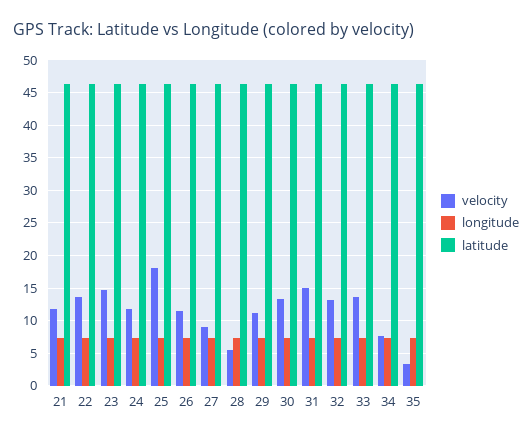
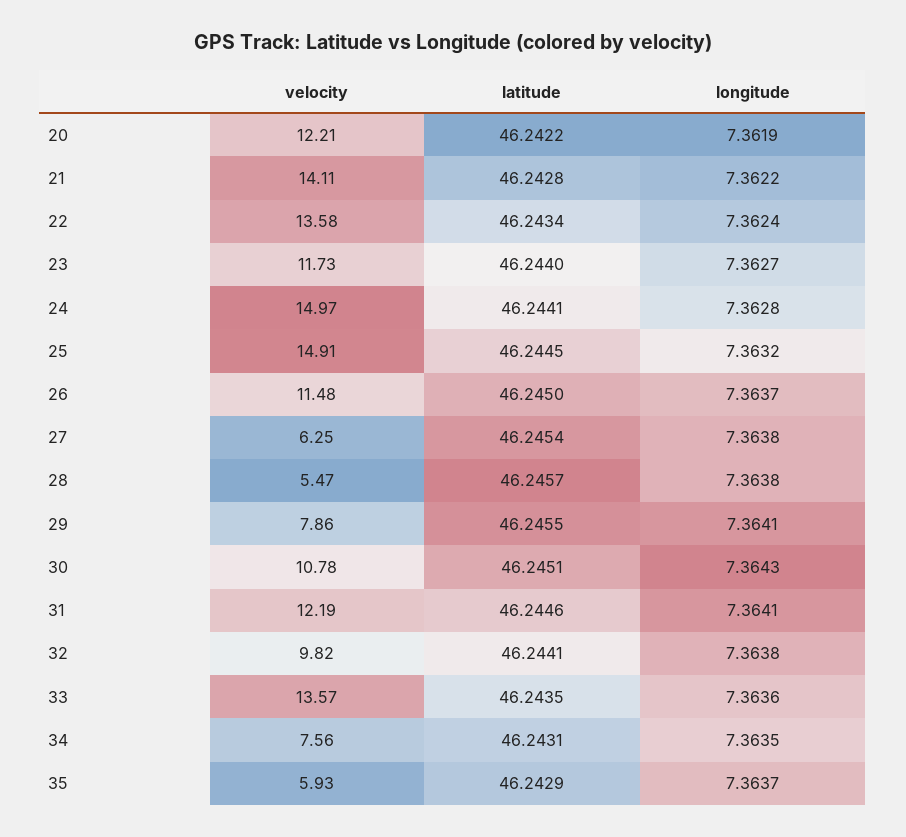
velocity, 21: 12 -> 14.11
velocity, 23: 15 -> 11.73
velocity, 24: 12 -> 14.97
velocity, 25: 18 -> 14.91
velocity, 27: 9 -> 6.25
velocity, 29: 11 -> 7.86
velocity, 30: 13 -> 10.78
velocity, 31: 15 -> 12.19
velocity, 32: 13 -> 9.82
velocity, 35: 3 -> 5.93
velocity, 20: none -> 12.21
latitude, 20: none -> 46.2422
longitude, 20: none -> 7.3619

